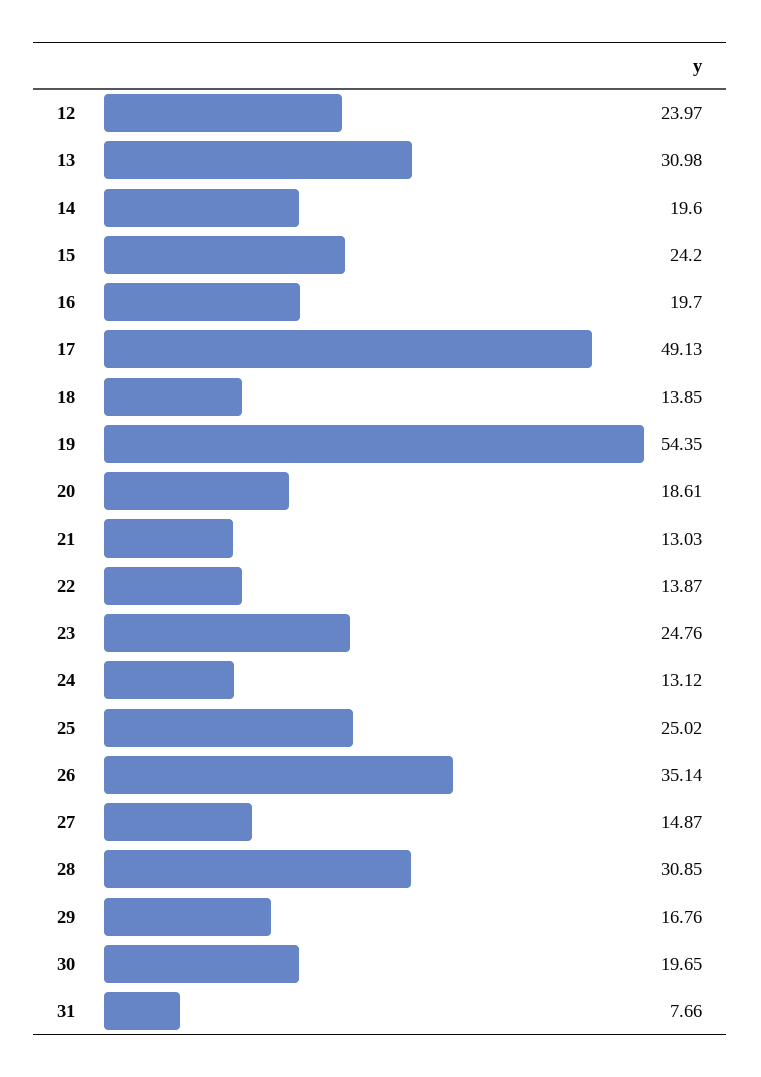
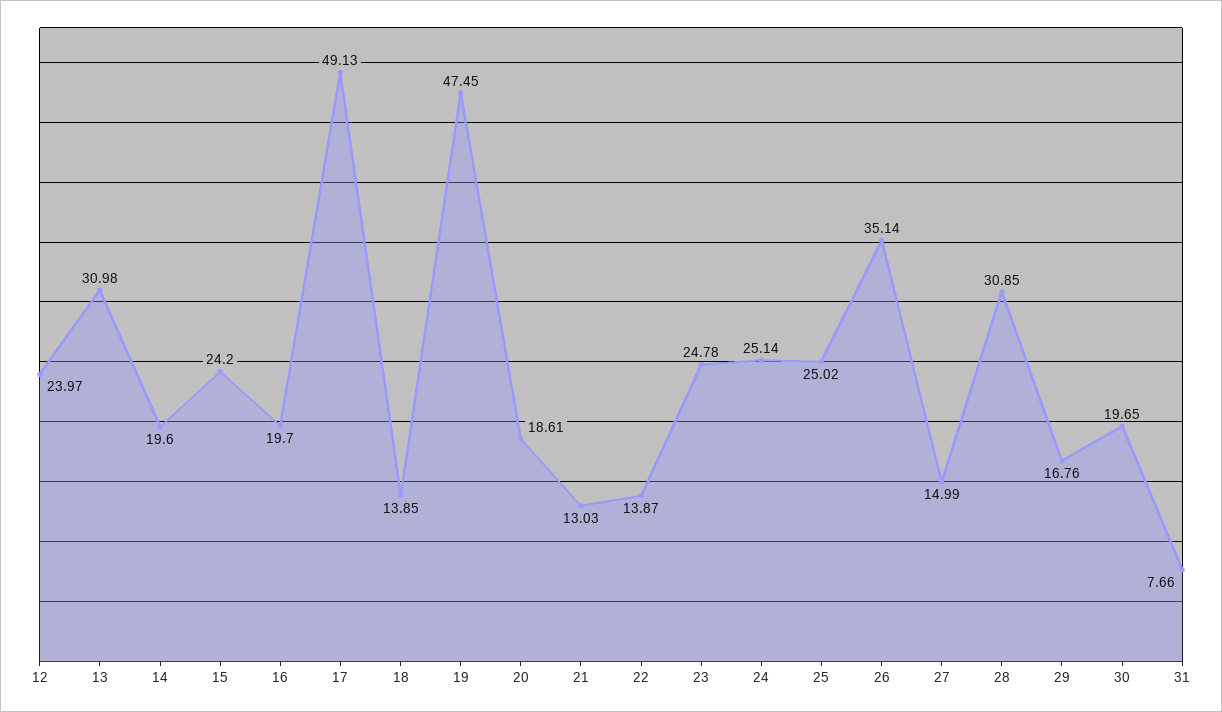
19: 54.35 -> 47.45
23: 24.76 -> 24.78
24: 13.12 -> 25.14
27: 14.87 -> 14.99

